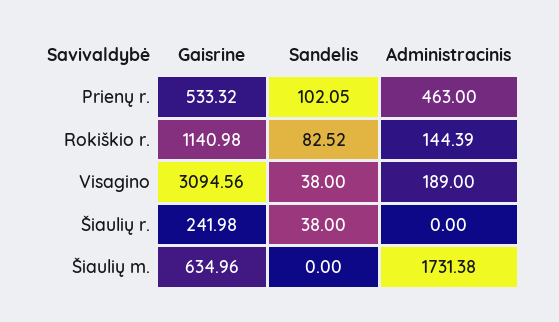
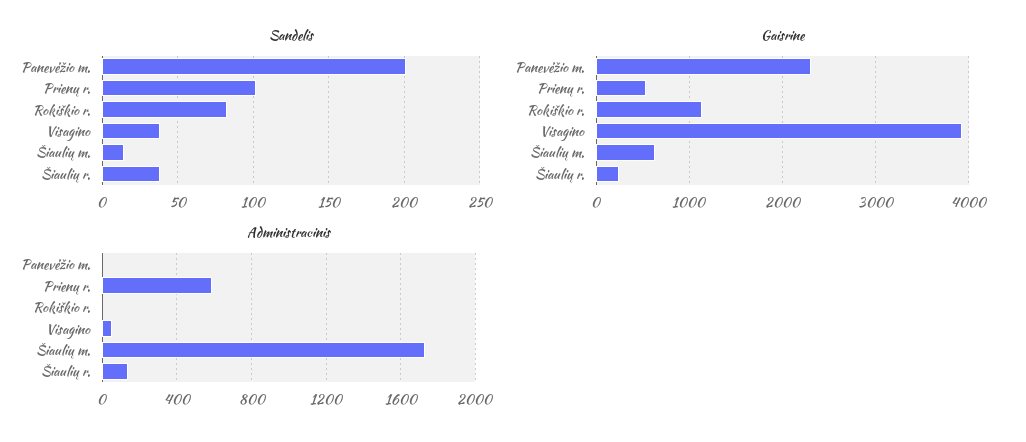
Administracinis, Prienų r.: 463 -> 600
Administracinis, Rokiškio r.: 144.39 -> 0
Gaisrine, Visagino: 3094.56 -> 3900
Administracinis, Visagino: 189 -> 50
Administracinis, Šiaulių r.: 0 -> 150
Sandelis, Šiaulių m.: 0 -> 15
Sandelis, Panevėžio m.: none -> 200
Gaisrine, Panevėžio m.: none -> 2300
Administracinis, Panevėžio m.: none -> 0

